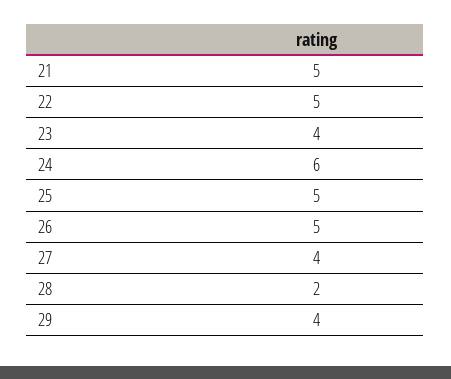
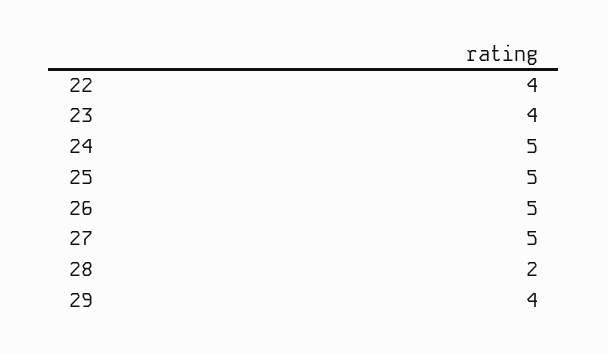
21: 5 -> none
22: 5 -> 4
24: 6 -> 5
27: 4 -> 5

